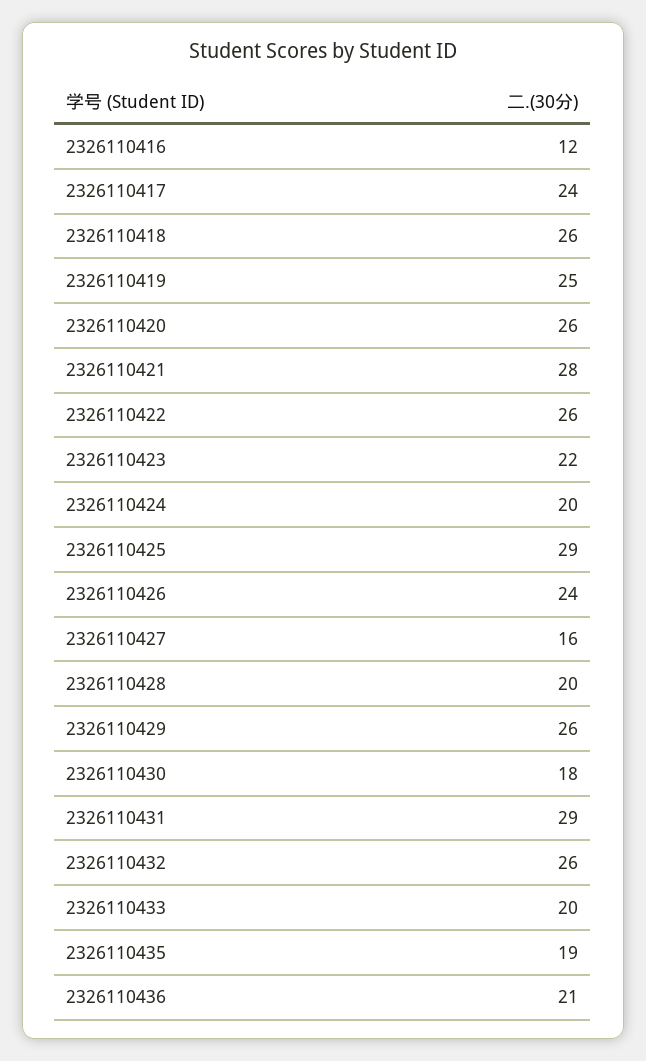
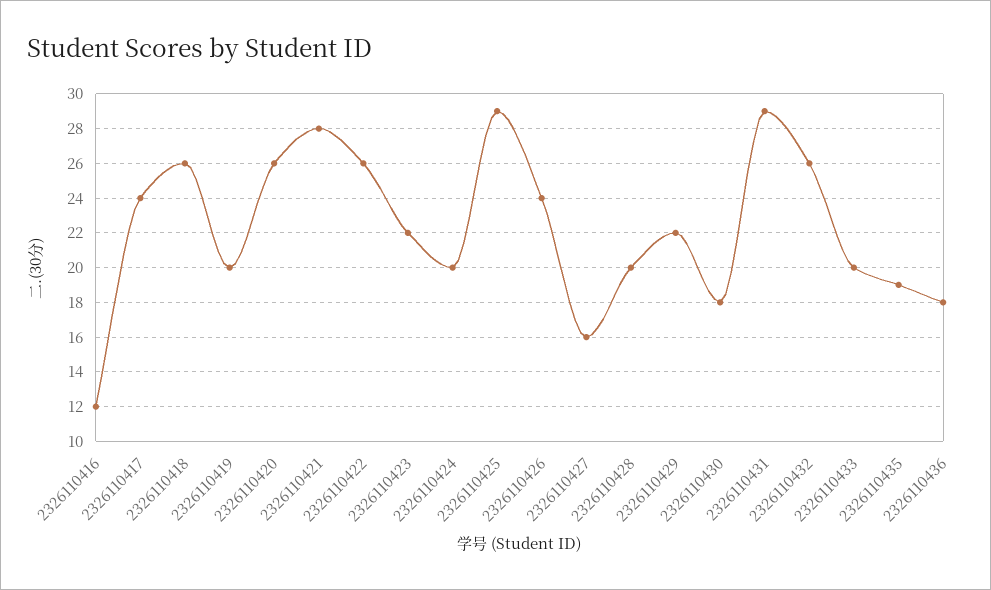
2326110419: 25 -> 20
2326110429: 26 -> 22
2326110436: 21 -> 18

